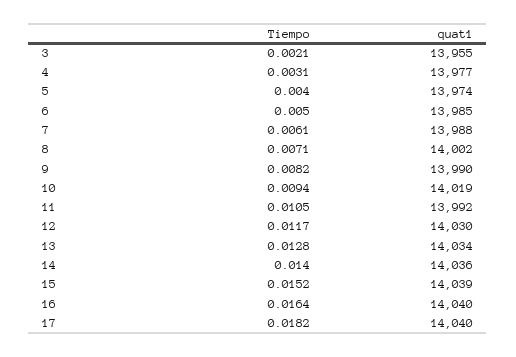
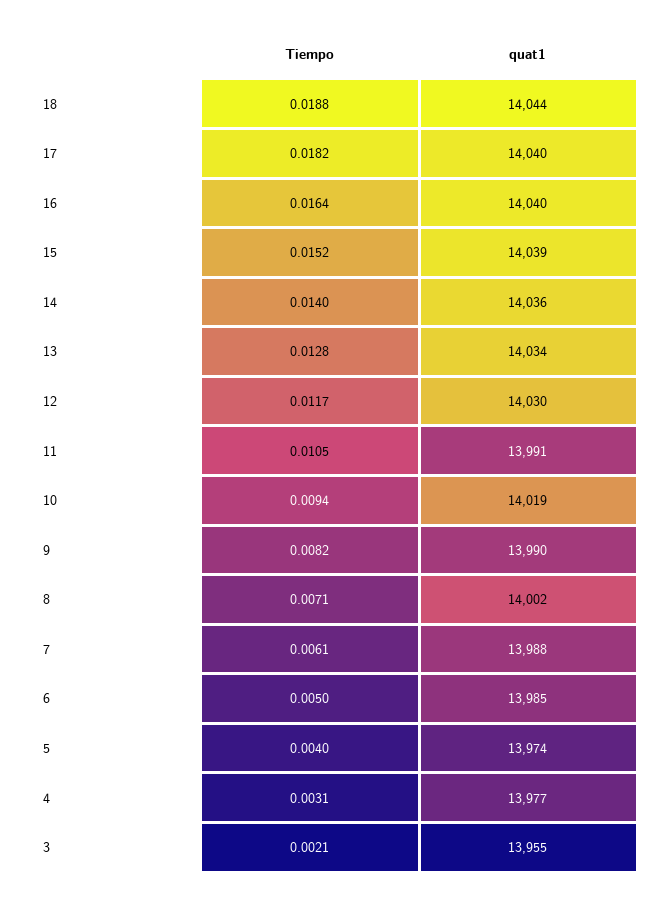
quat1, 11: 13992 -> 13991
Tiempo, 18: none -> 0.0188
quat1, 18: none -> 14044

